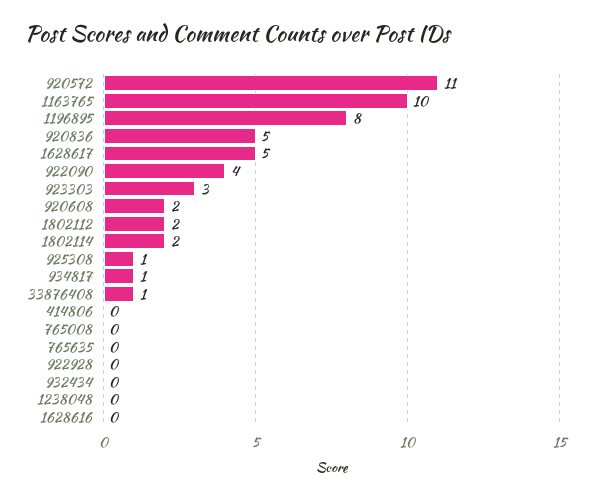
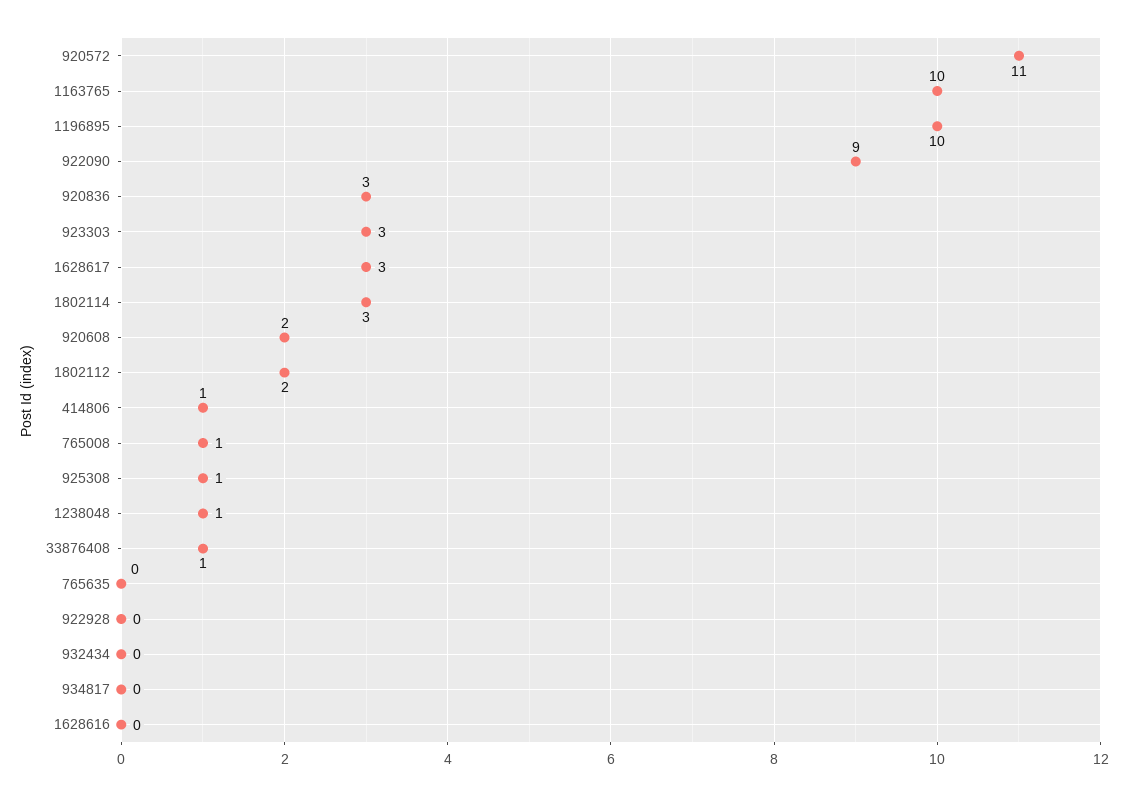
1196895: 8 -> 10
920836: 5 -> 3
1628617: 5 -> 3
922090: 4 -> 9
1802114: 2 -> 3
934817: 1 -> 0
414806: 0 -> 1
765008: 0 -> 1
1238048: 0 -> 1

